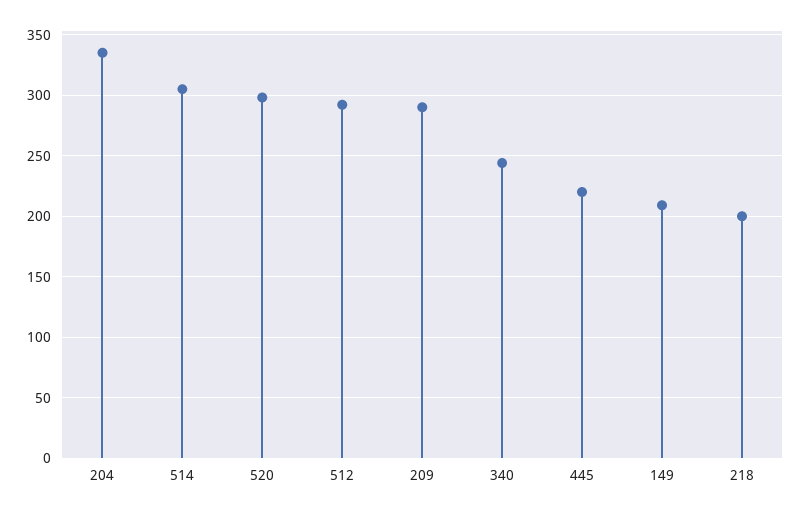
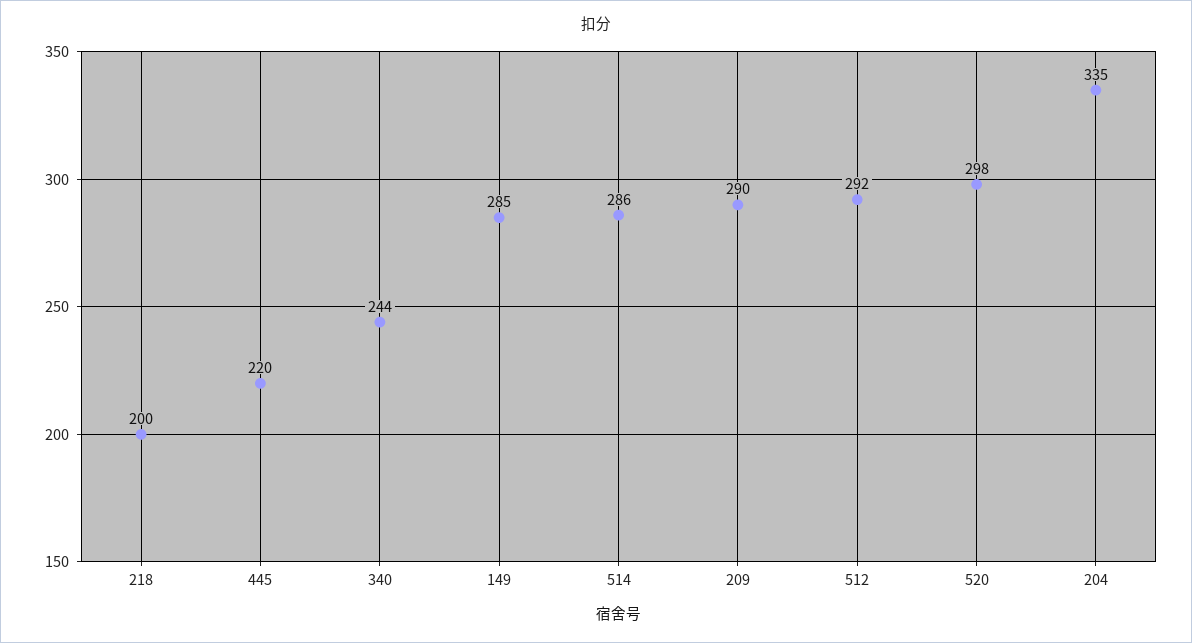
514: 305 -> 286
149: 210 -> 285

